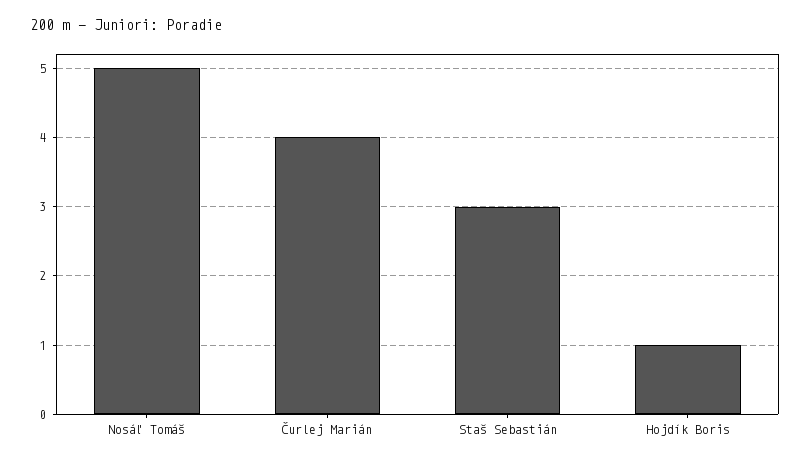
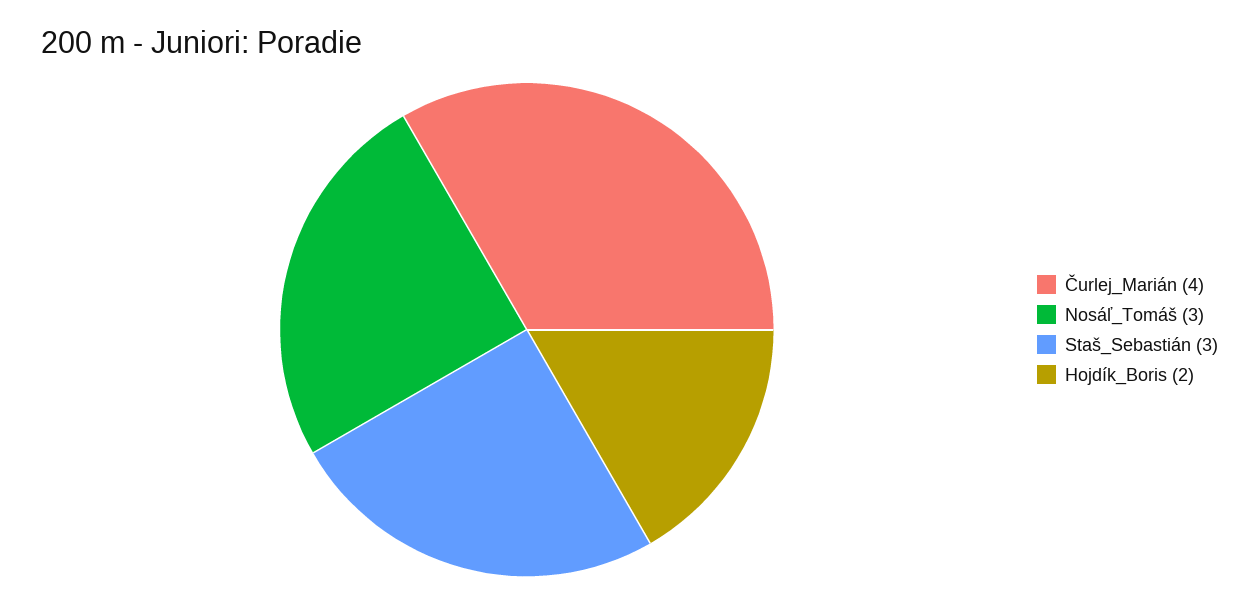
Nosáľ Tomáš: 5 -> 3
Hojdík Boris: 1 -> 2

